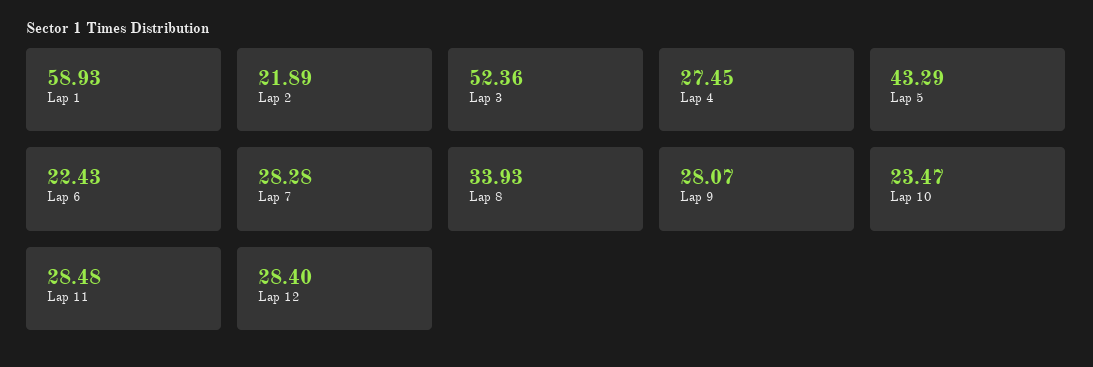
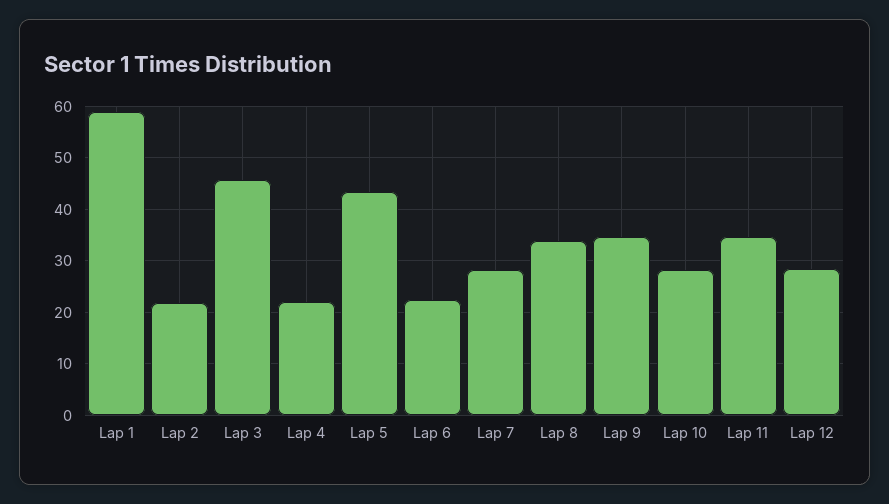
Lap 3: 52.36 -> 46
Lap 4: 27.45 -> 22
Lap 9: 28.07 -> 34
Lap 10: 23.47 -> 28
Lap 11: 28.48 -> 34

